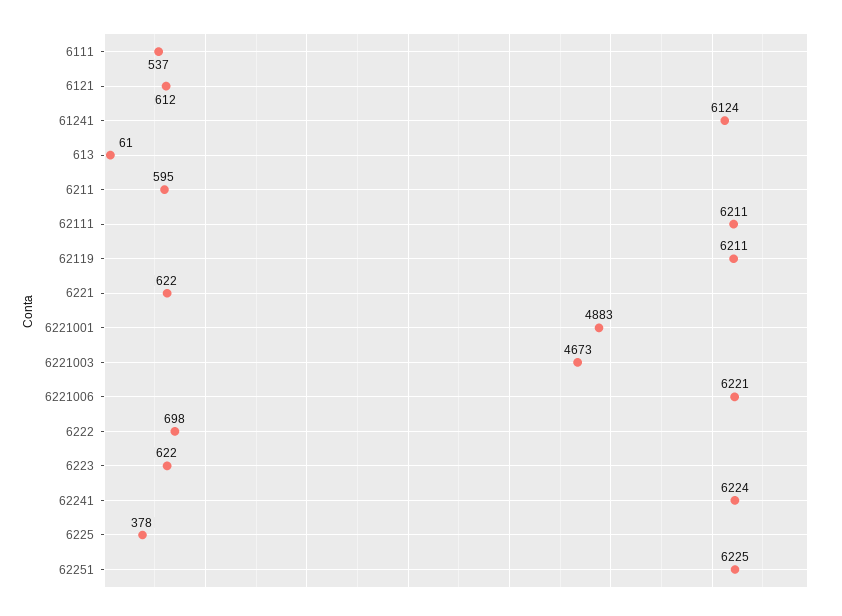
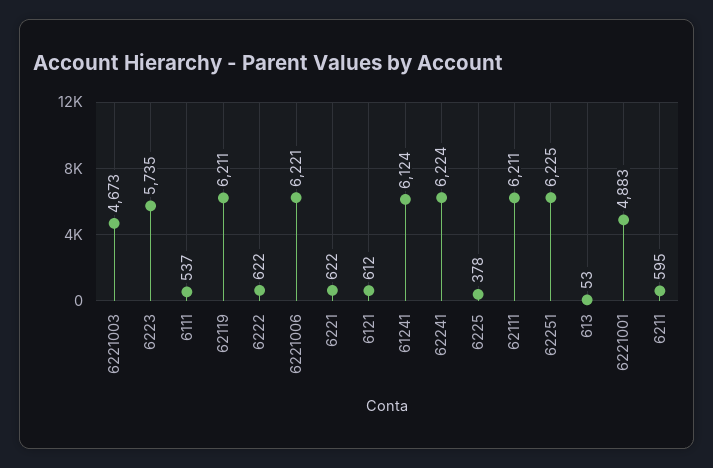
613: 61 -> 53
6222: 698 -> 622
6223: 622 -> 5735

